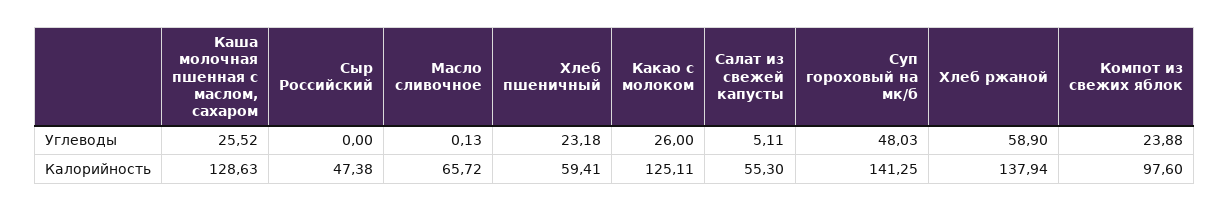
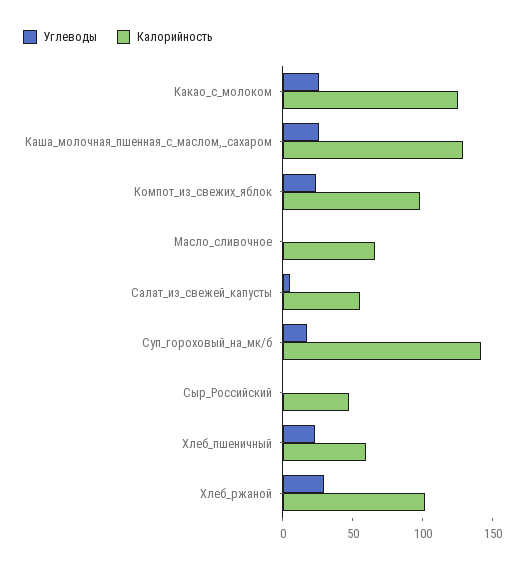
Углеводы, Суп гороховый на мк/б: 48.03 -> 20
Углеводы, Хлеб ржаной: 58.9 -> 30
Калорийность, Хлеб ржаной: 137.94 -> 100

